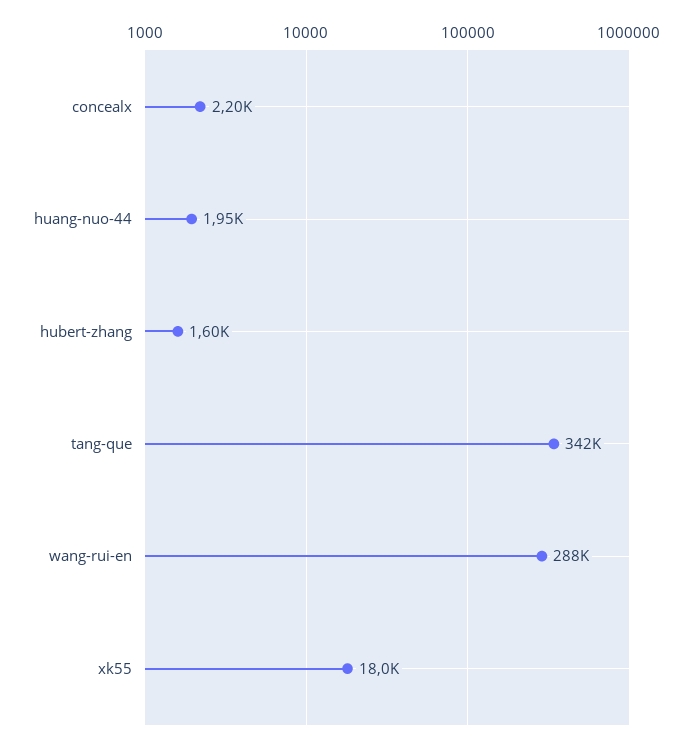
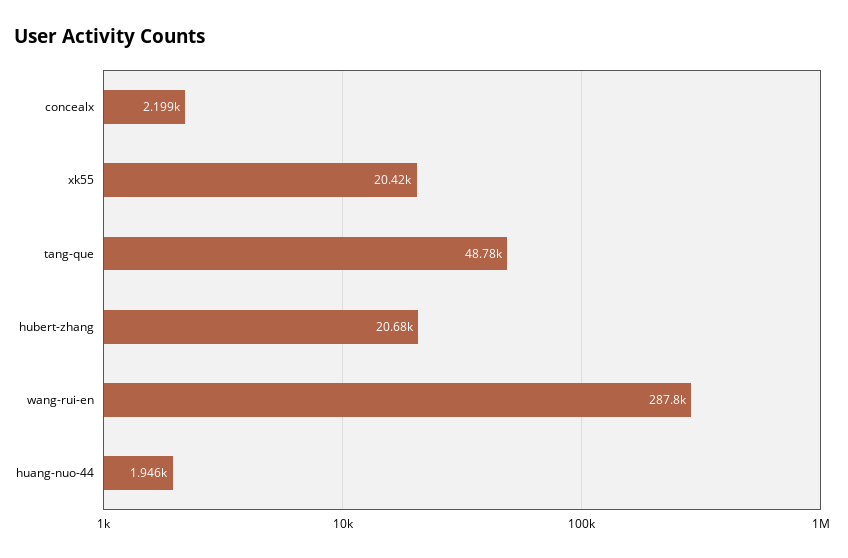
hubert-zhang: 1600 -> 20680
tang-que: 342000 -> 48780
xk55: 18000 -> 20420

